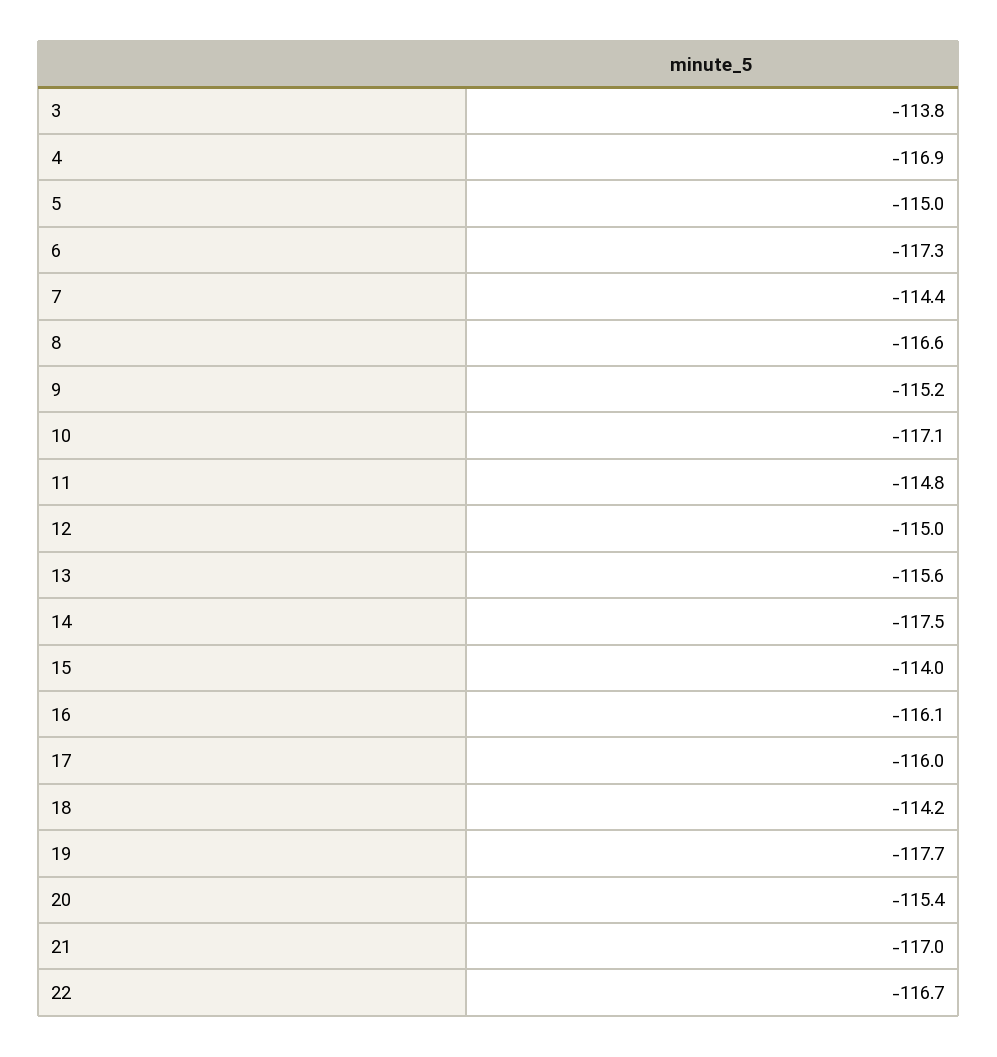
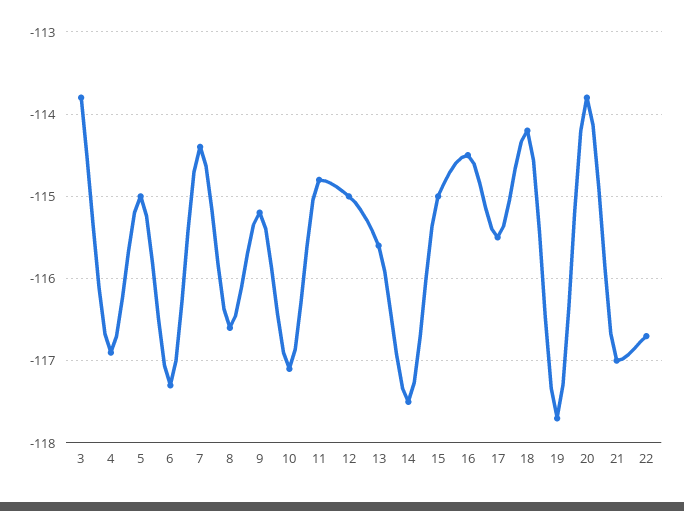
15: -114 -> -115
16: -116.1 -> -114.5
17: -116 -> -115.5
20: -115.4 -> -113.8

